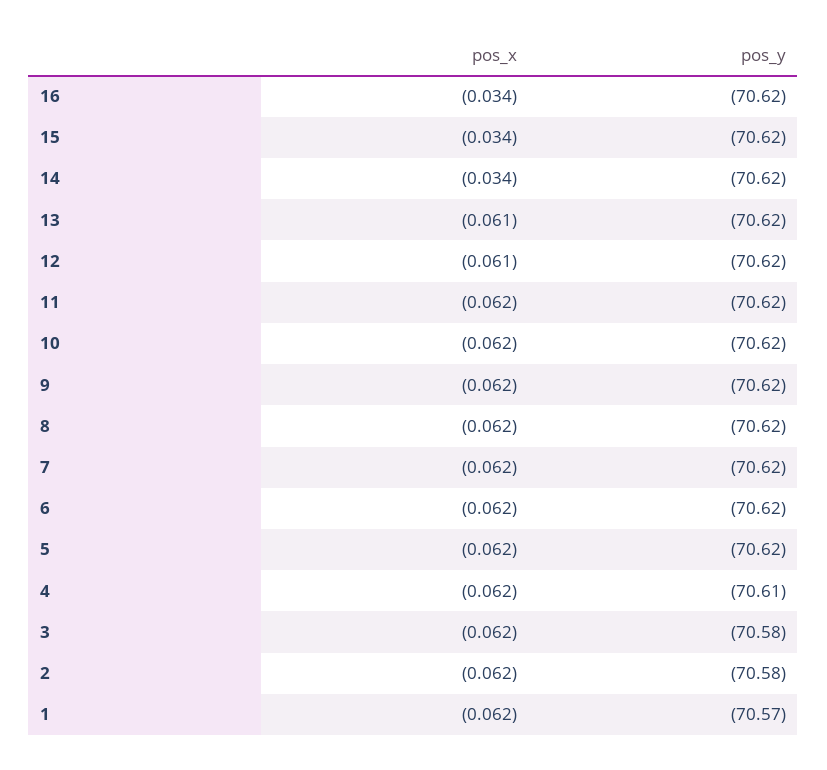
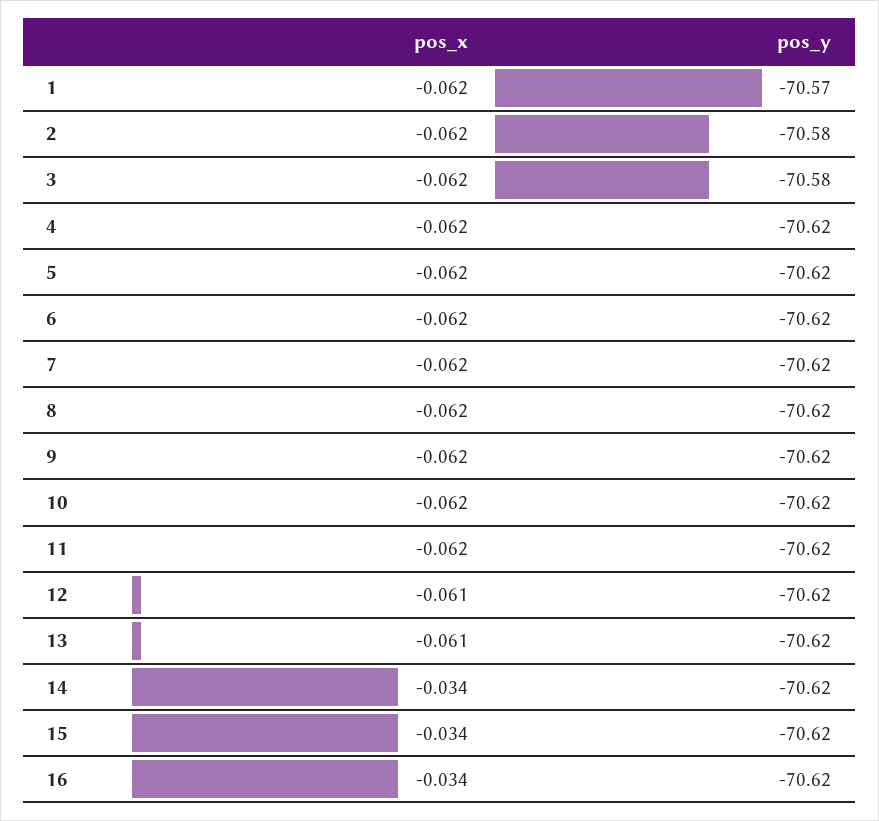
pos_y, 4: -70.61 -> -70.62

